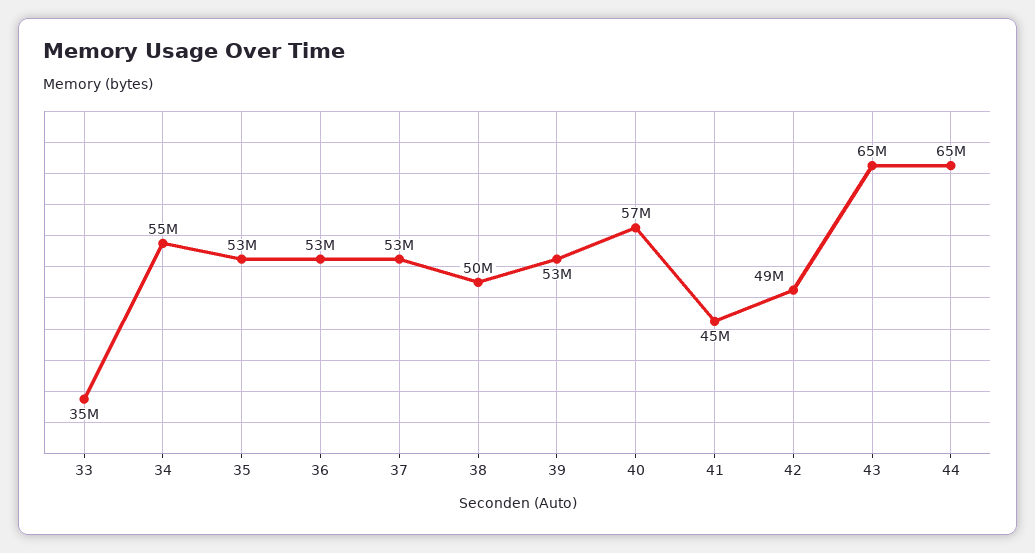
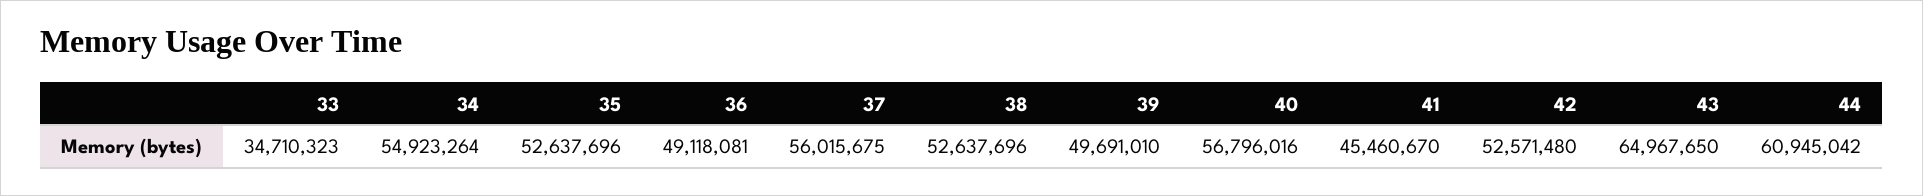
36: 53000000 -> 49118081
37: 53000000 -> 56015675
38: 50000000 -> 52637696
39: 53000000 -> 49691010
42: 49000000 -> 52571480
44: 65000000 -> 60945042

